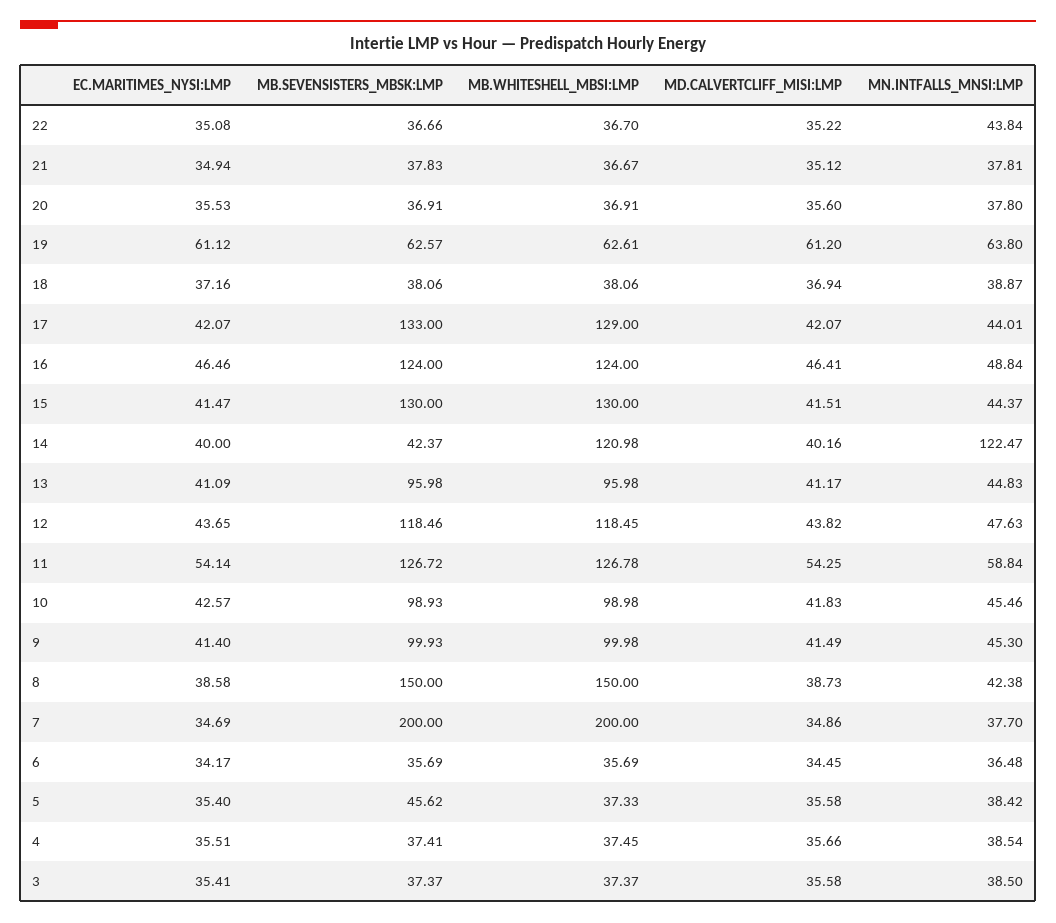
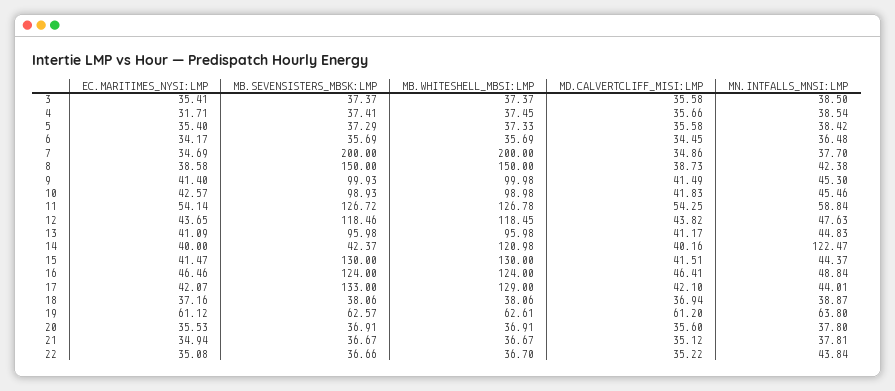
MB.SEVENSISTERS_MBSK:LMP, 21: 37.83 -> 36.67
MD.CALVERTCLIFF_MISI:LMP, 17: 42.07 -> 42.1
MB.SEVENSISTERS_MBSK:LMP, 5: 45.62 -> 37.29
EC.MARITIMES_NYSI:LMP, 4: 35.51 -> 31.71

